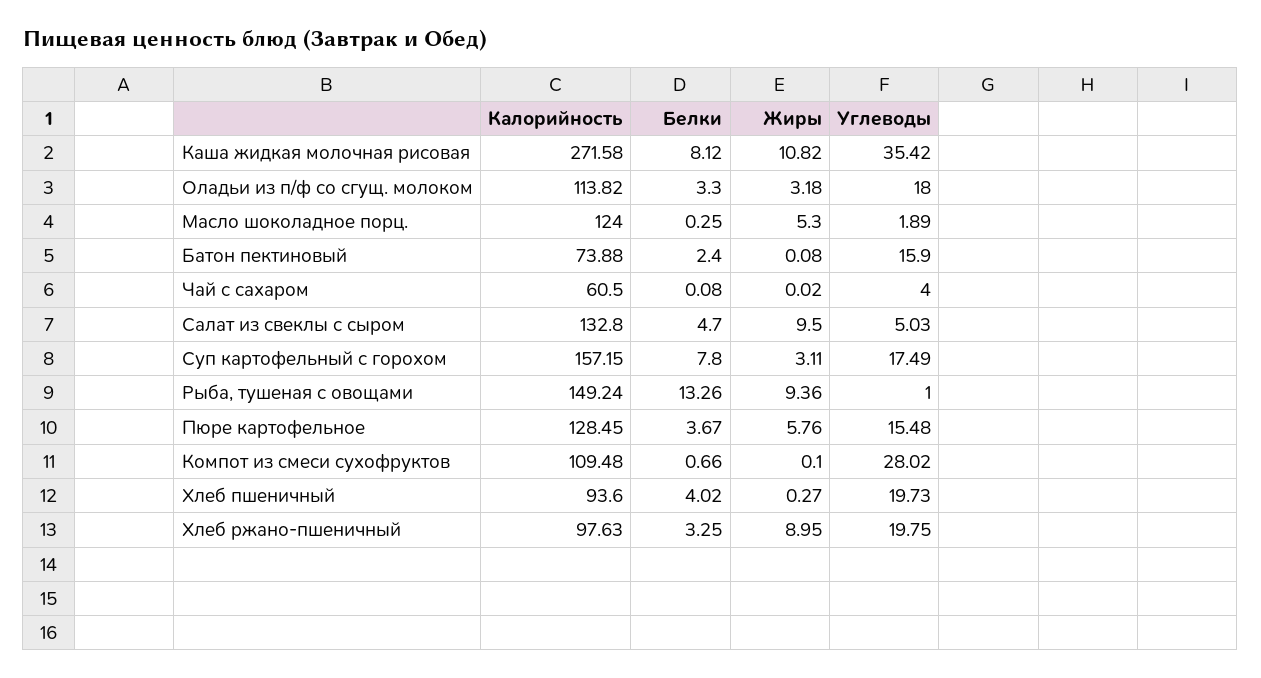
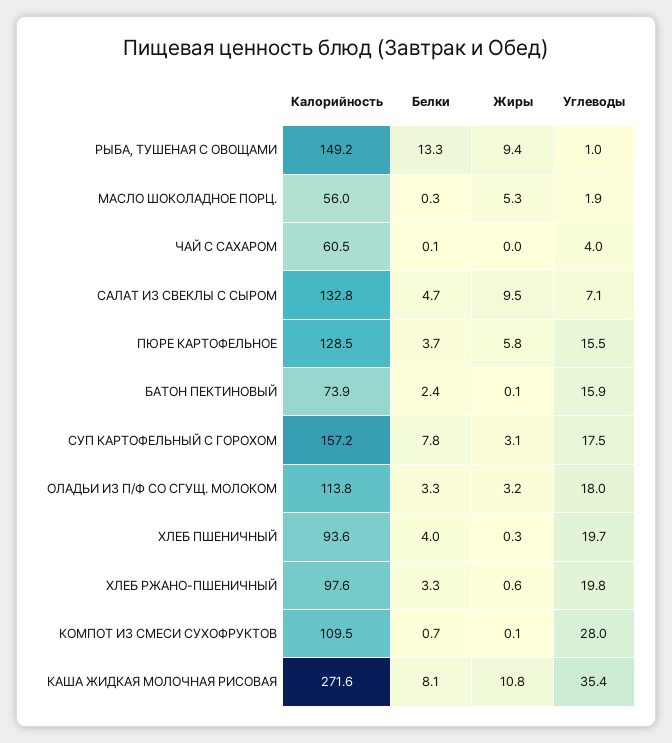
Калорийность, Масло шоколадное порц.: 124 -> 56
Углеводы, Салат из свеклы с сыром: 5.03 -> 7.1
Жиры, Хлеб ржано-пшеничный: 8.95 -> 0.6

